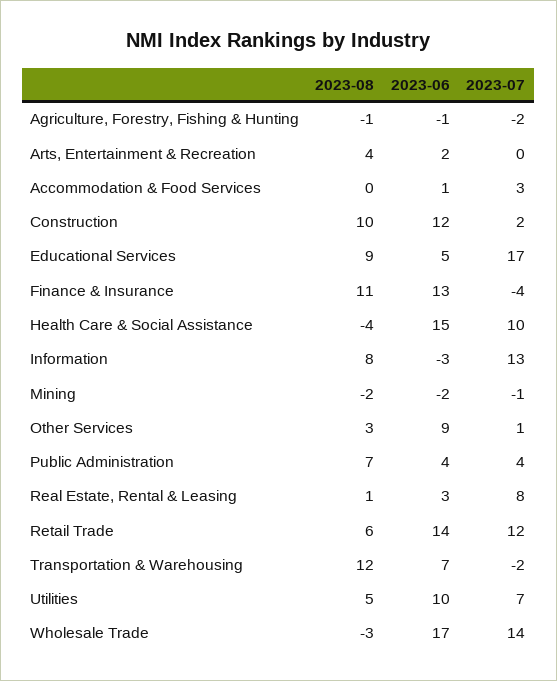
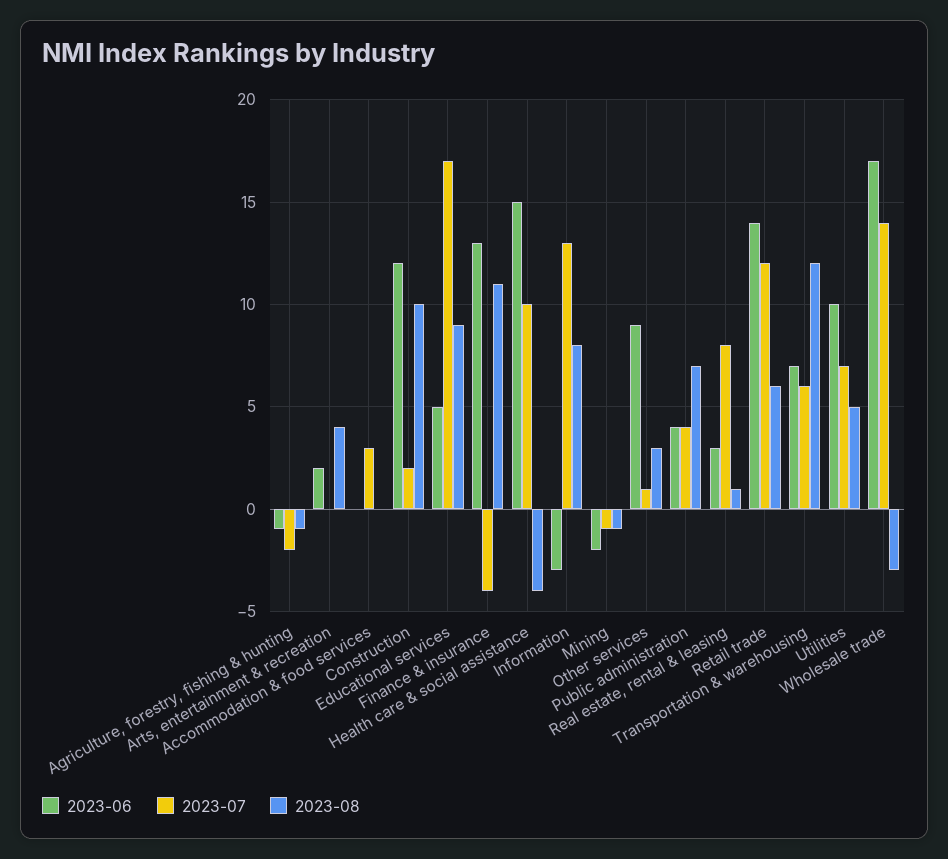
2023-06, Accommodation & Food Services: 1 -> 0
2023-08, Mining: -2 -> -1
2023-07, Transportation & Warehousing: -2 -> 6

